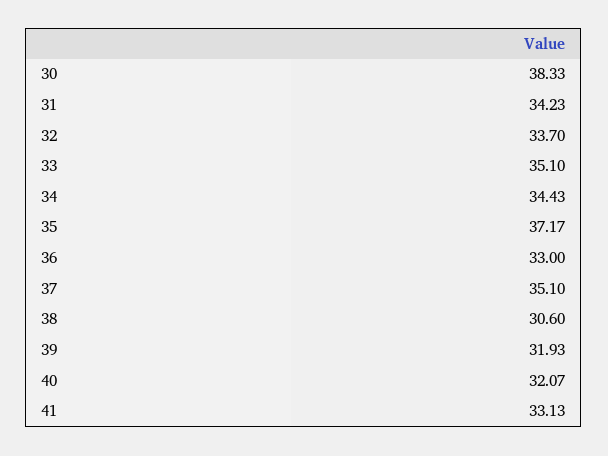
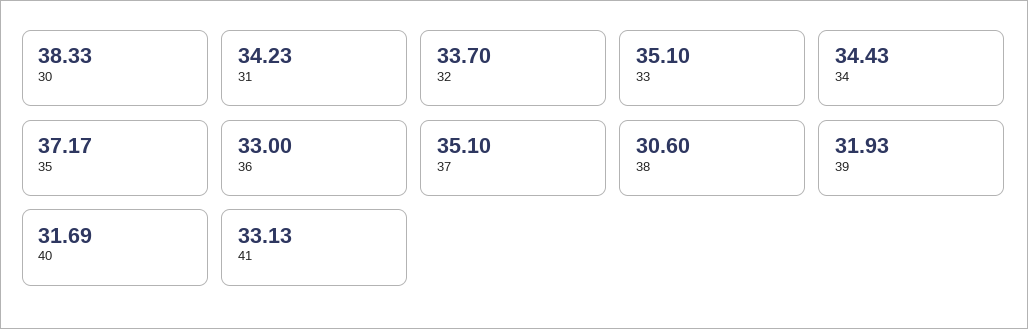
40: 32.07 -> 31.69

